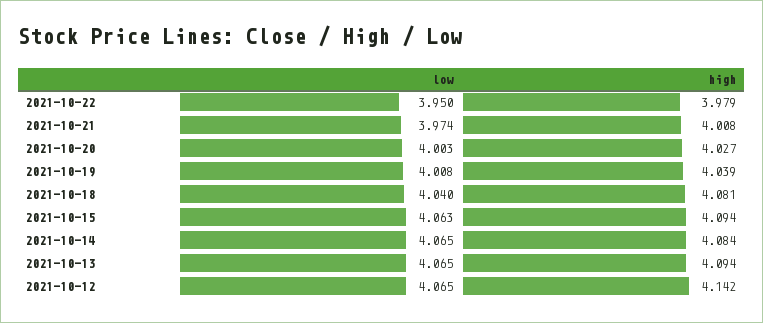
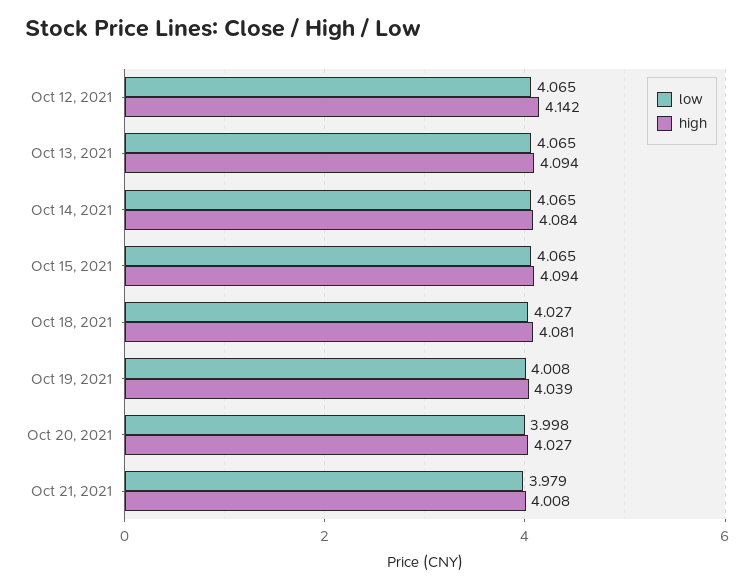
low, 2021-10-22: 3.95 -> none
high, 2021-10-22: 3.979 -> none
low, 2021-10-21: 3.974 -> 3.979
low, 2021-10-20: 4.003 -> 3.998
low, 2021-10-18: 4.04 -> 4.027
low, 2021-10-15: 4.063 -> 4.065

